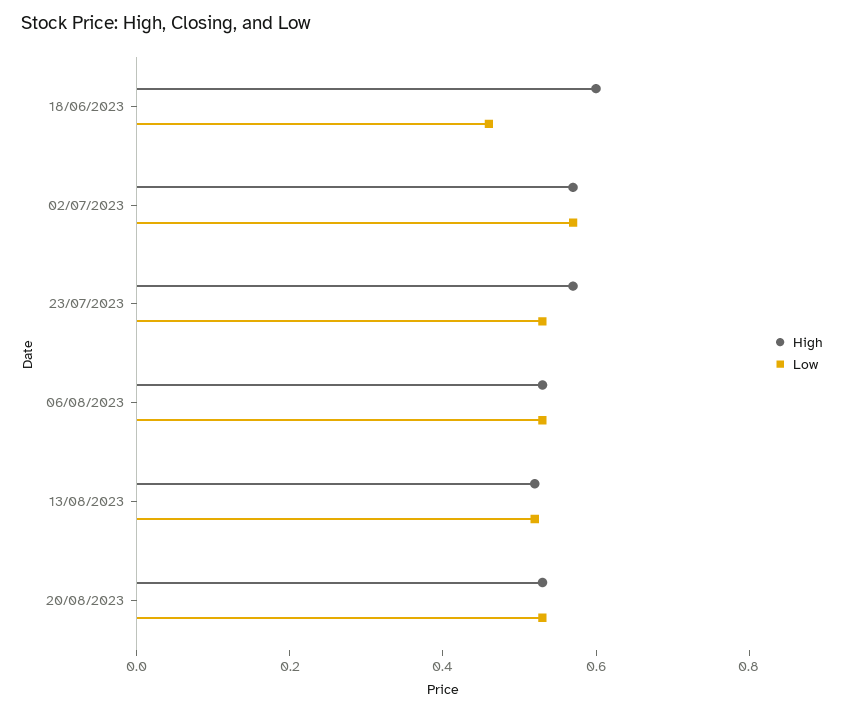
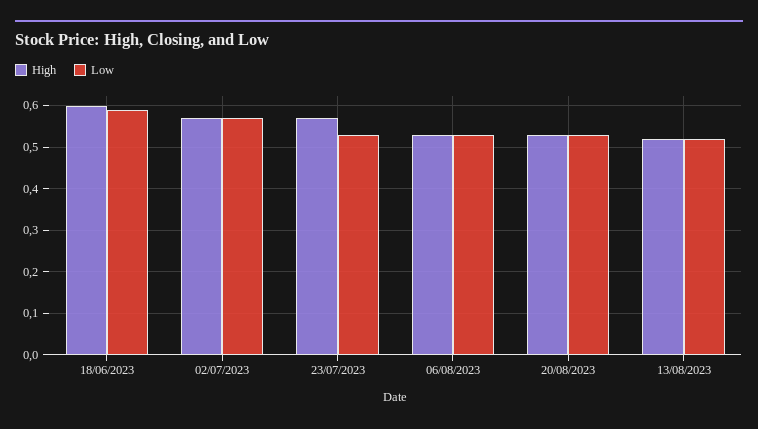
Low, 18/06/2023: 0.45 -> 0.6

